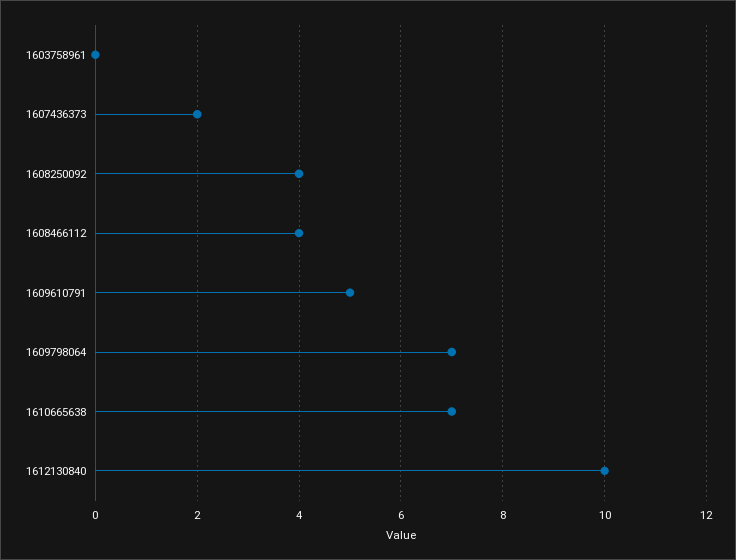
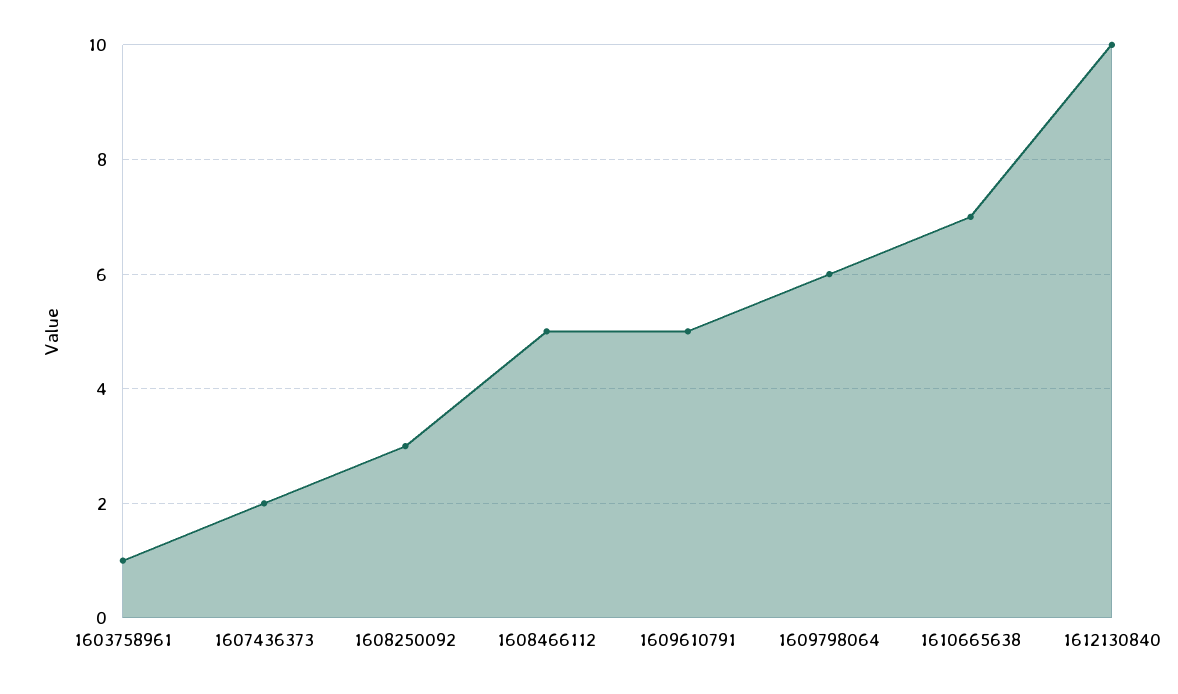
1603758961: 0 -> 1
1608250092: 4 -> 3
1608466112: 4 -> 5
1609798064: 7 -> 6

